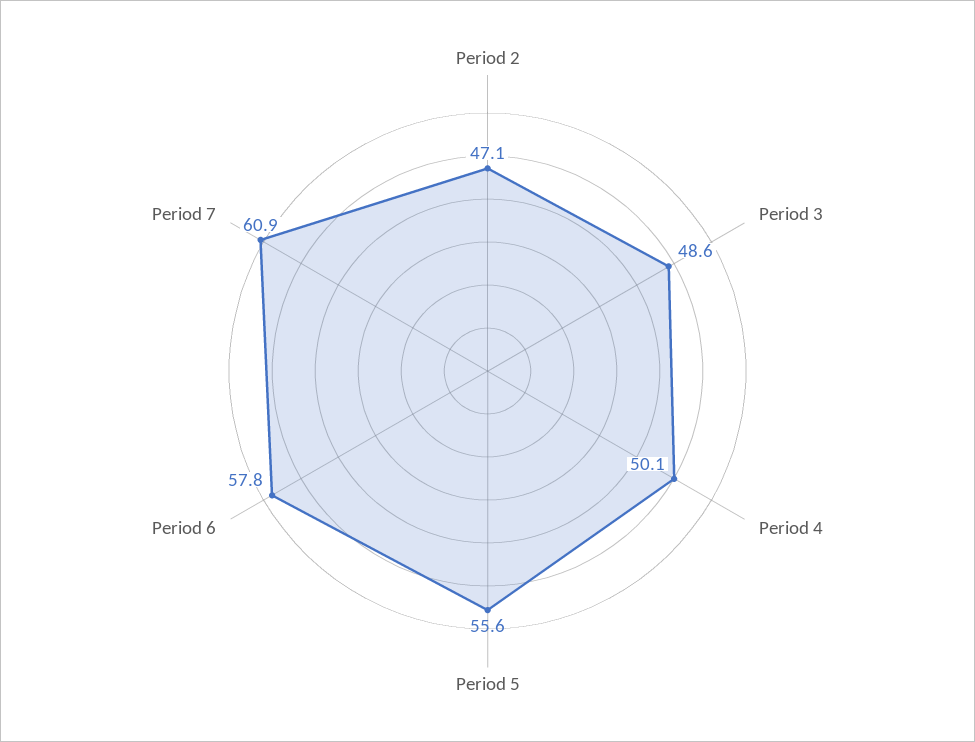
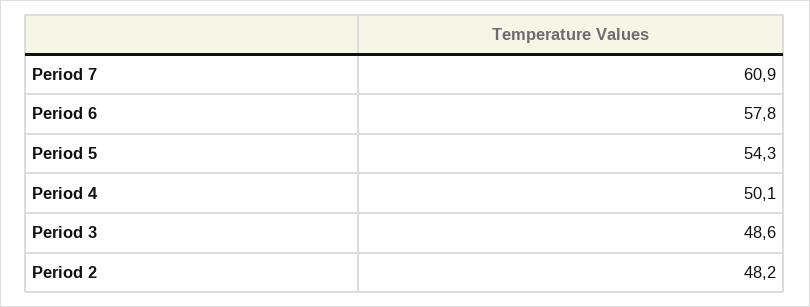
Period 2: 47.1 -> 48.2
Period 5: 55.6 -> 54.3

